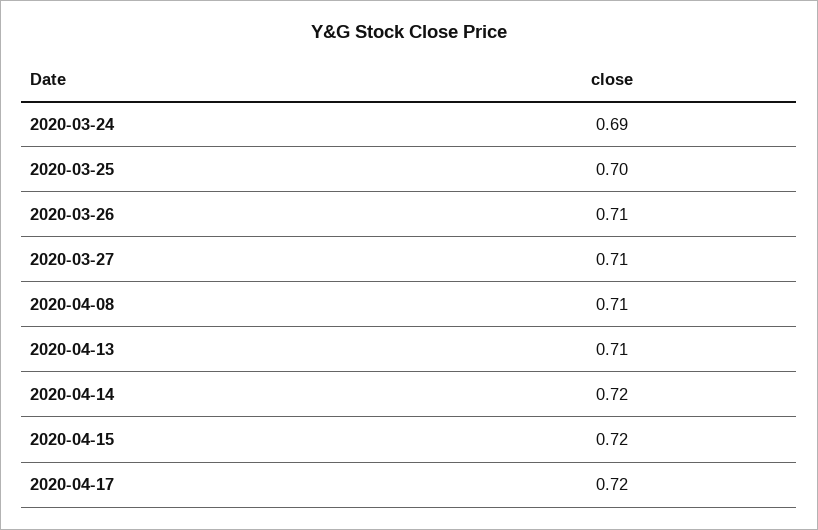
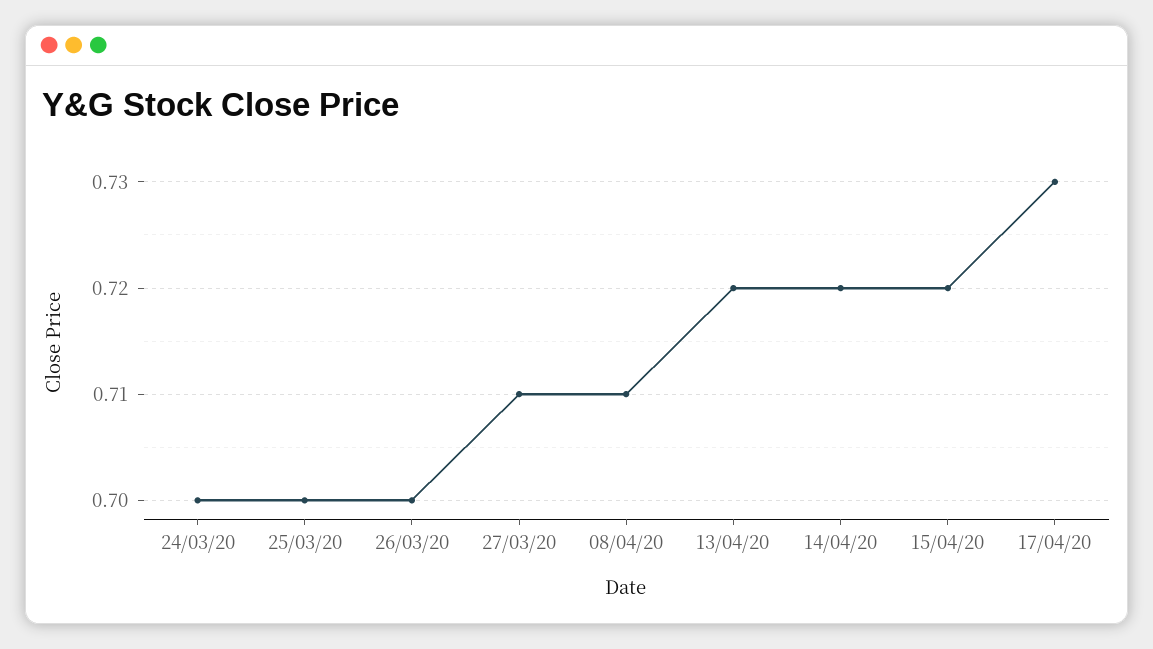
2020-03-24: 0.69 -> 0.7
2020-03-26: 0.71 -> 0.7
2020-04-13: 0.71 -> 0.72
2020-04-17: 0.72 -> 0.73

